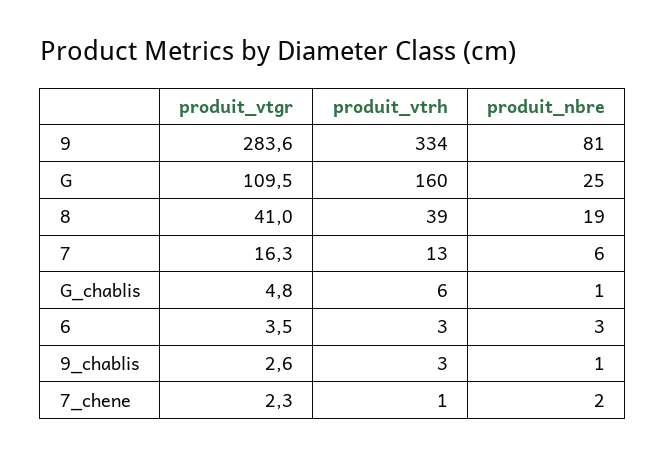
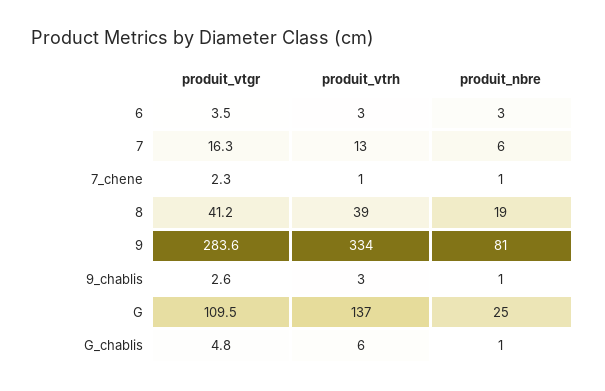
produit_vtrh, G: 160 -> 137
produit_vtgr, 8: 41 -> 41.2
produit_nbre, 7_chene: 2 -> 1

